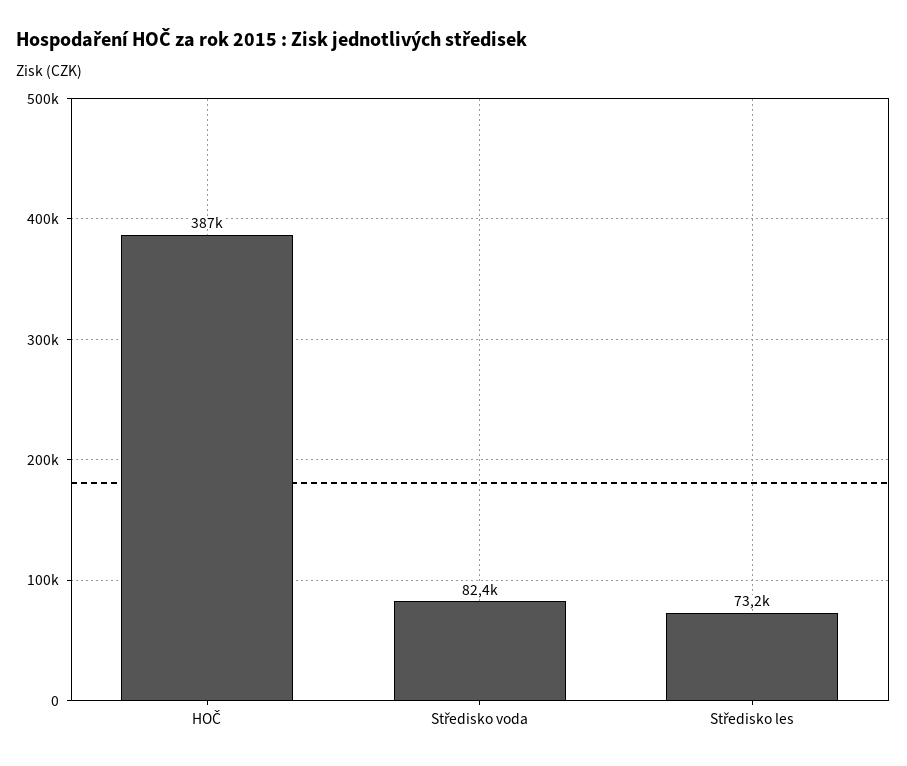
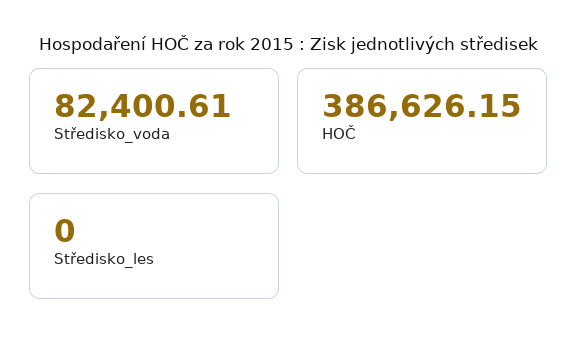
Středisko les: 73200 -> 0

